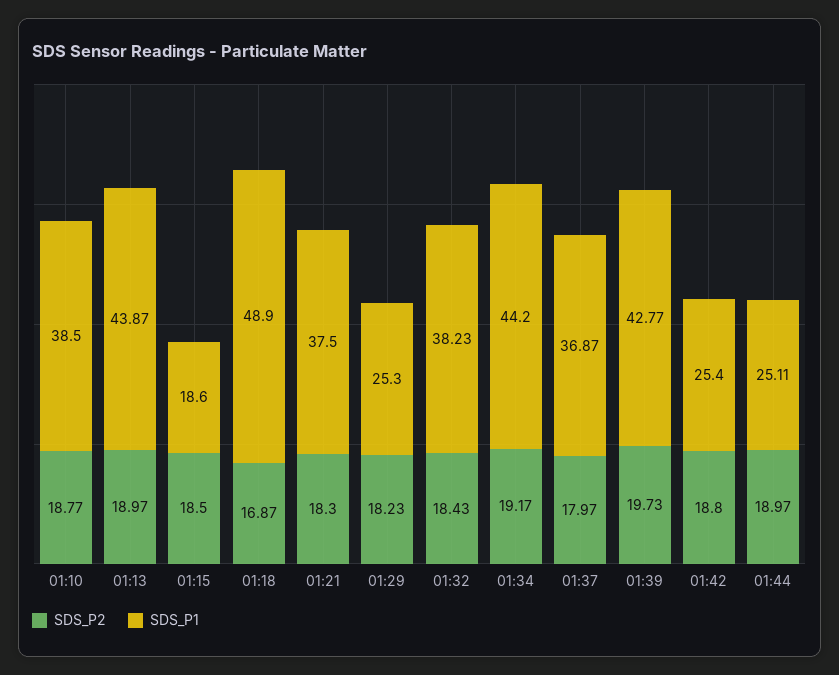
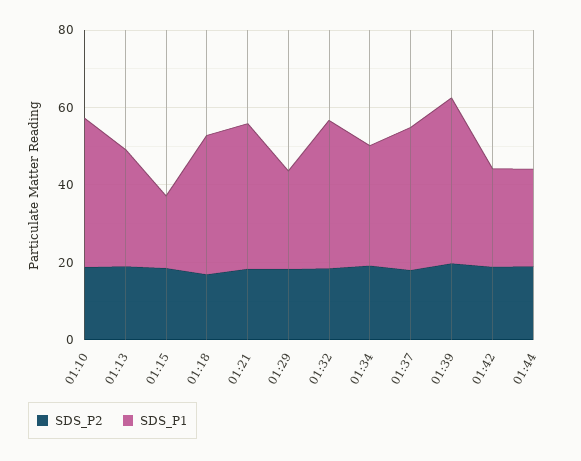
SDS_P1, 01:13: 43.87 -> 30
SDS_P1, 01:18: 48.9 -> 35
SDS_P1, 01:34: 44.2 -> 30

